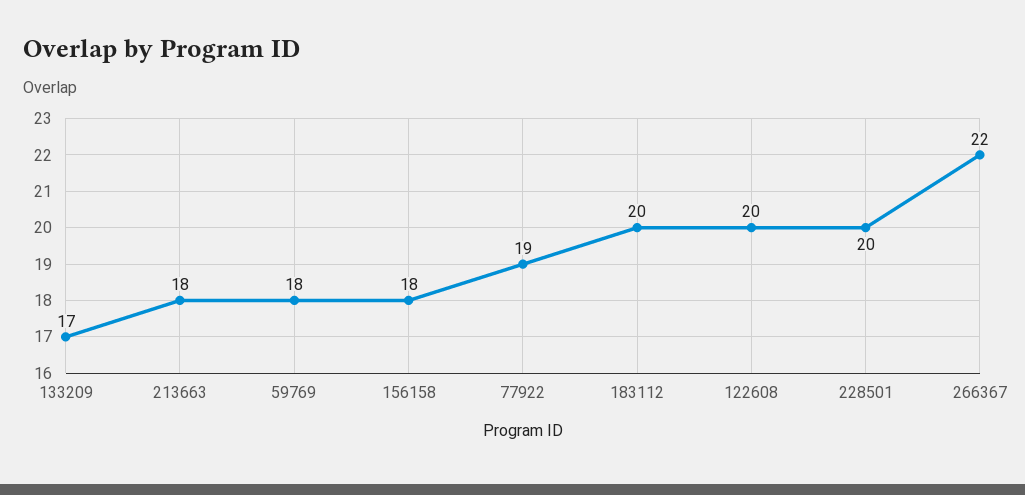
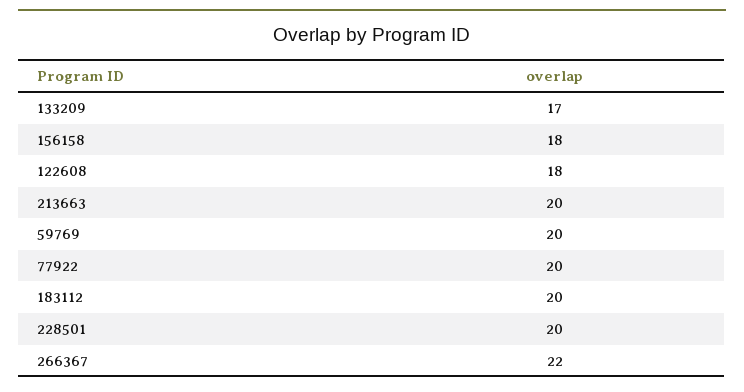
213663: 18 -> 20
59769: 18 -> 20
77922: 19 -> 20
122608: 20 -> 18

